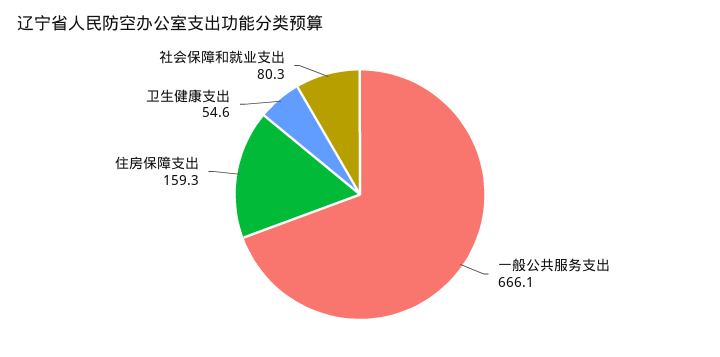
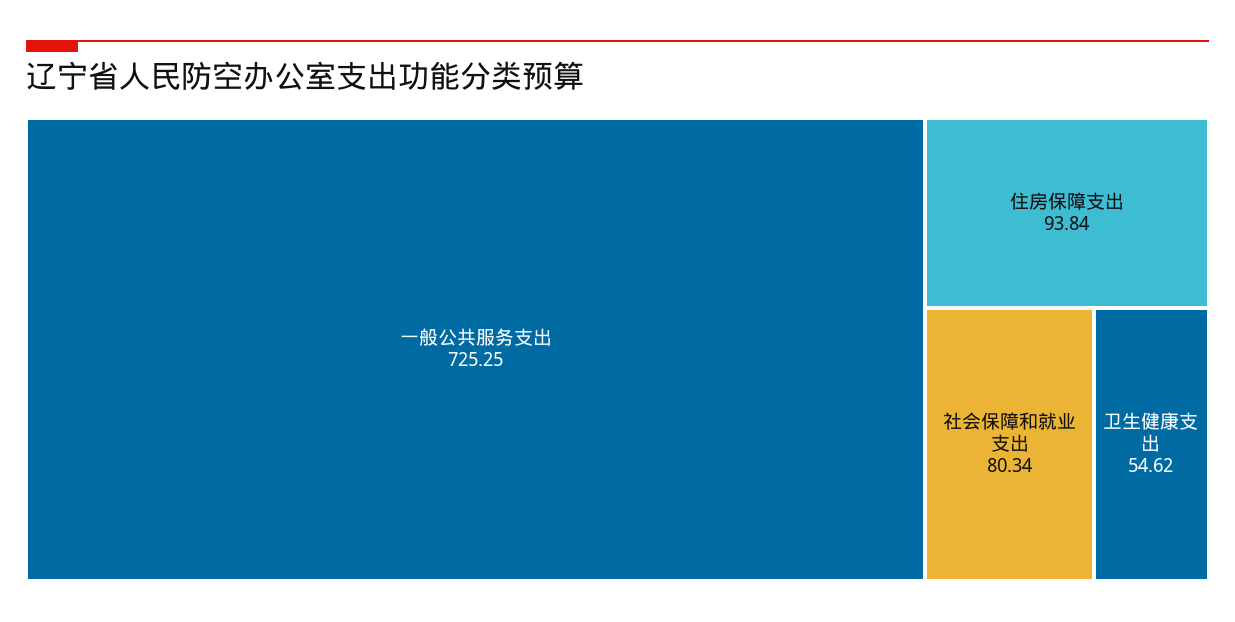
一般公共服务支出: 666.1 -> 725.25
住房保障支出: 159.3 -> 93.84

